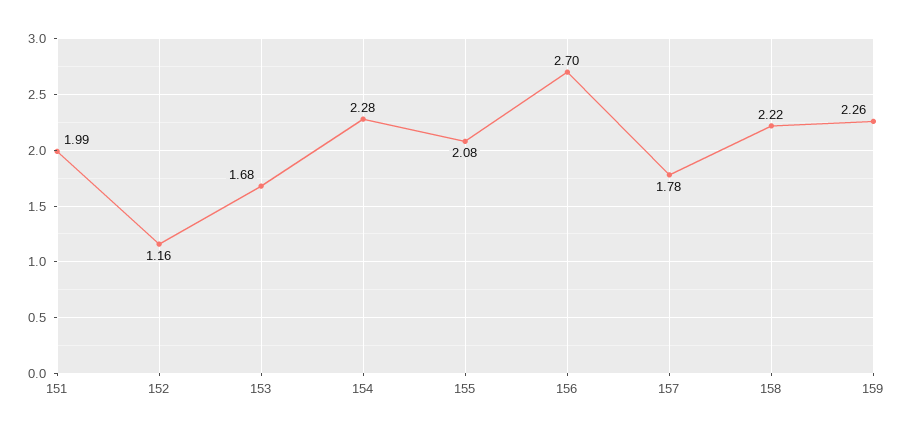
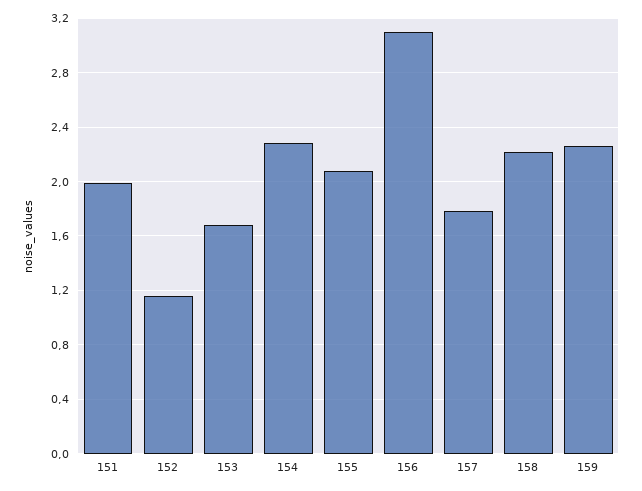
156: 2.7 -> 3.1

